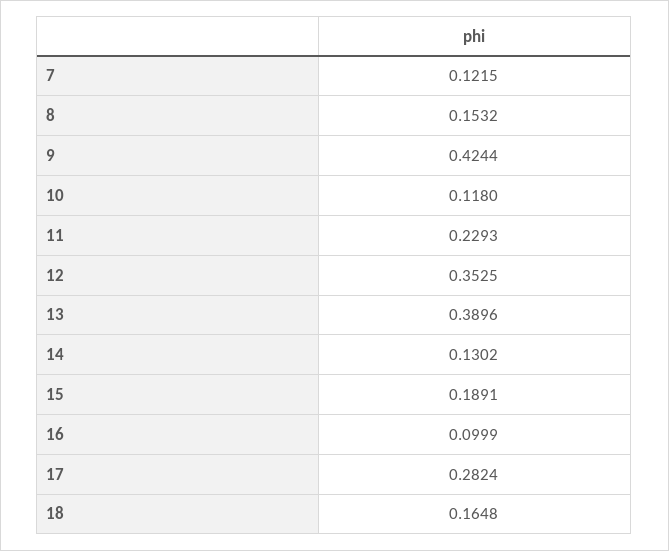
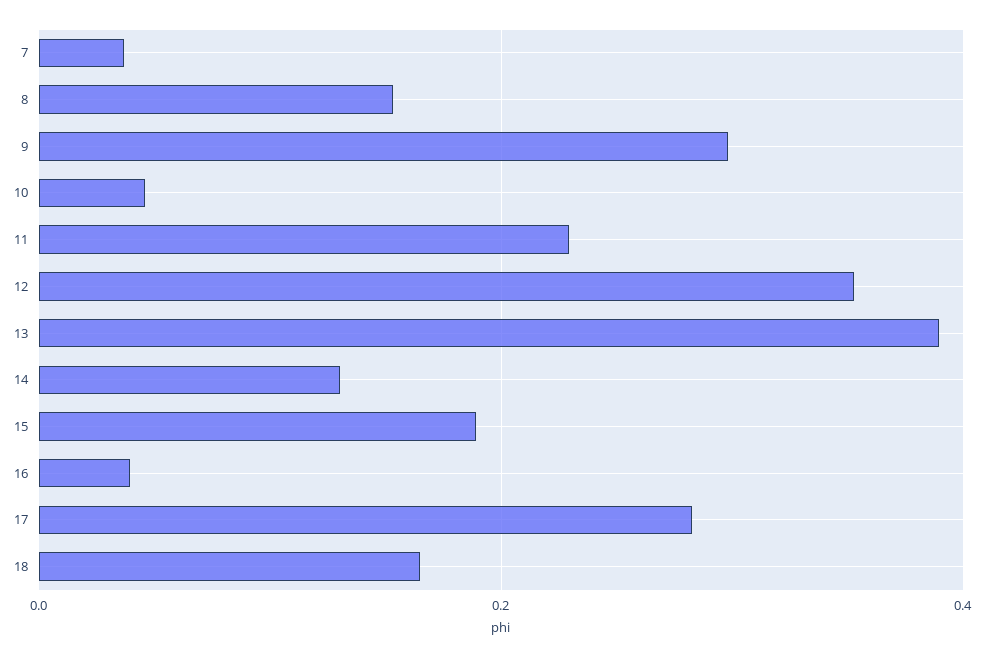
7: 0.1215 -> 0.04
9: 0.4244 -> 0.3
10: 0.118 -> 0.04
16: 0.0999 -> 0.04

